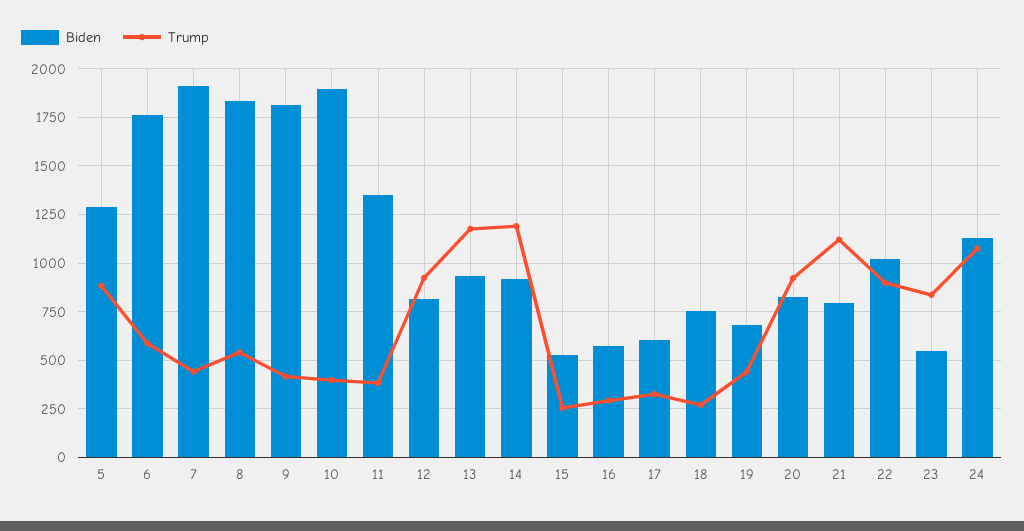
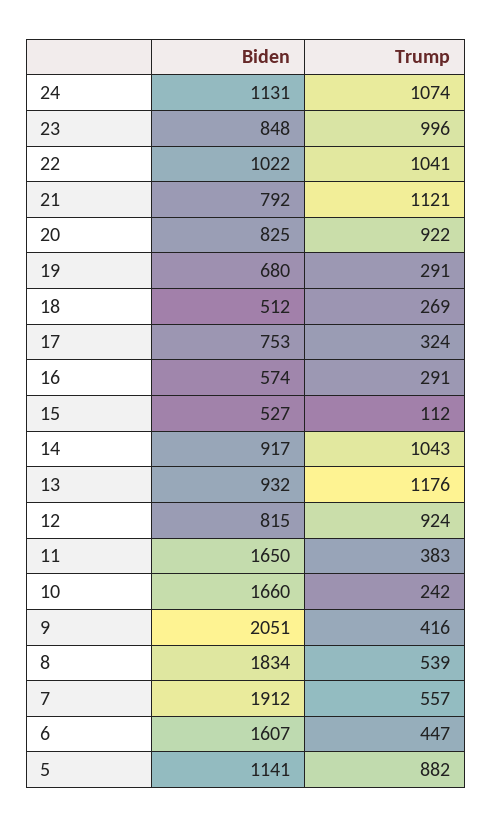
Biden, 5: 1300 -> 1141
Biden, 6: 1750 -> 1607
Trump, 6: 600 -> 447
Trump, 7: 450 -> 557
Biden, 9: 1800 -> 2051
Biden, 10: 1900 -> 1660
Trump, 10: 400 -> 242
Biden, 11: 1350 -> 1650
Trump, 14: 1200 -> 1043
Trump, 15: 250 -> 112
Biden, 17: 600 -> 753
Biden, 18: 750 -> 512
Trump, 19: 450 -> 291
Trump, 22: 900 -> 1041
Biden, 23: 550 -> 848
Trump, 23: 850 -> 996

